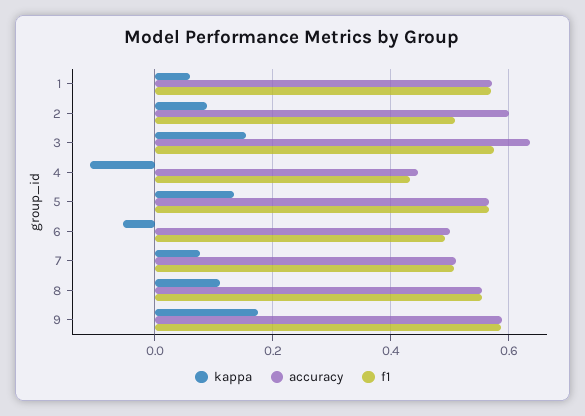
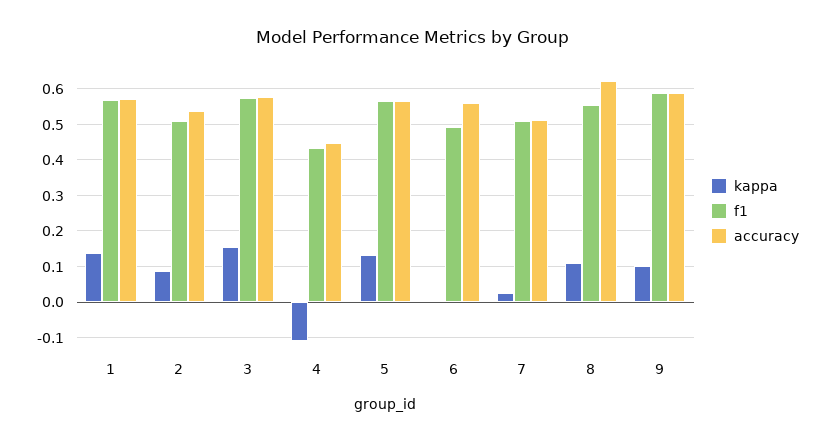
kappa, 1: 0.06 -> 0.14
accuracy, 2: 0.6 -> 0.54
accuracy, 3: 0.64 -> 0.58
kappa, 6: -0.06 -> 0
accuracy, 6: 0.5 -> 0.56
kappa, 7: 0.08 -> 0.02
accuracy, 8: 0.56 -> 0.62
kappa, 9: 0.18 -> 0.1

